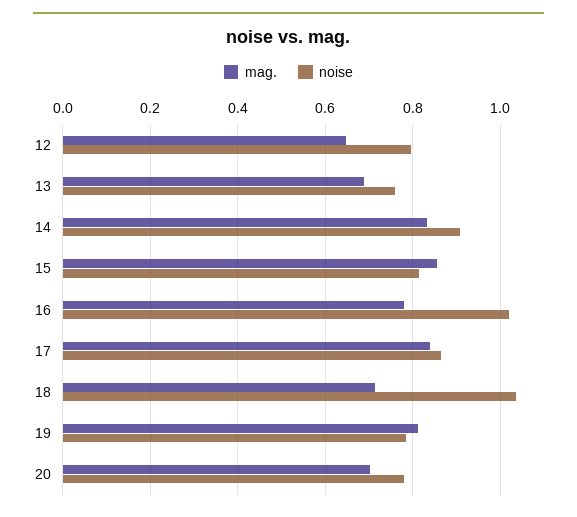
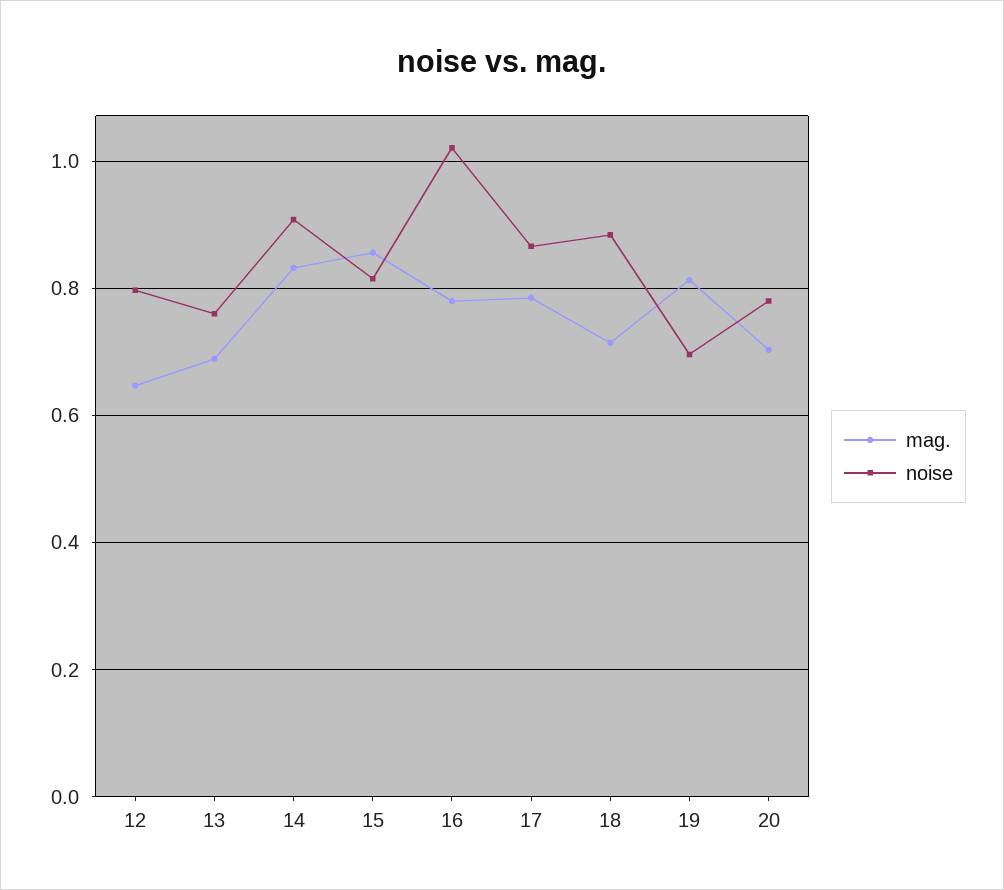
mag., 17: 0.84 -> 0.78
noise, 18: 1.04 -> 0.88
noise, 19: 0.78 -> 0.7

